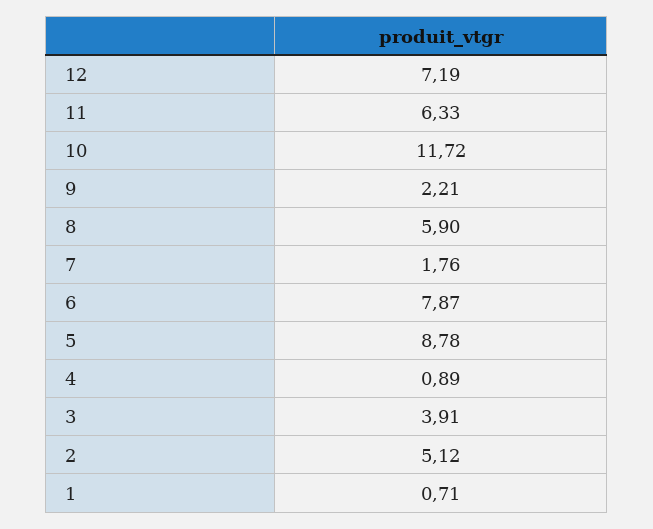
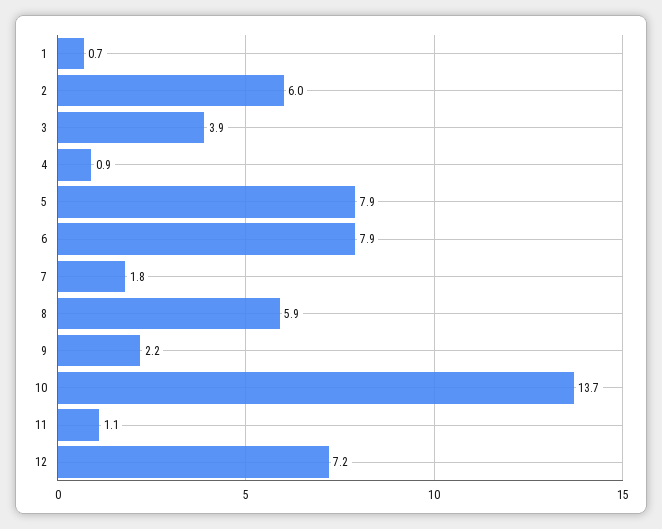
11: 6.33 -> 1.1
10: 11.72 -> 13.7
5: 8.78 -> 7.9
2: 5.12 -> 6

